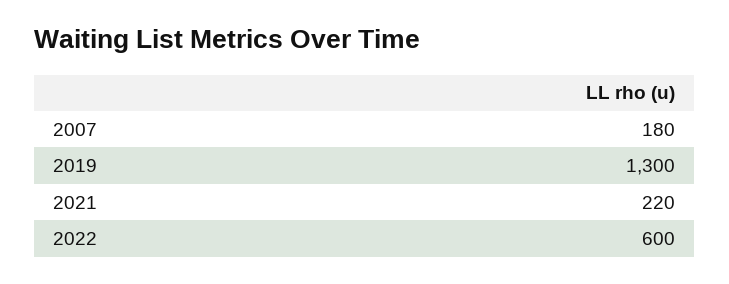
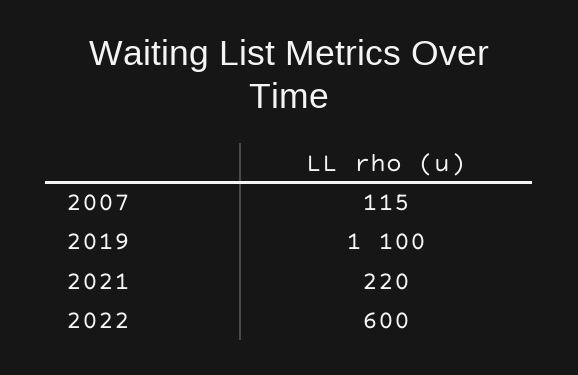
2007: 180 -> 115
2019: 1300 -> 1100

